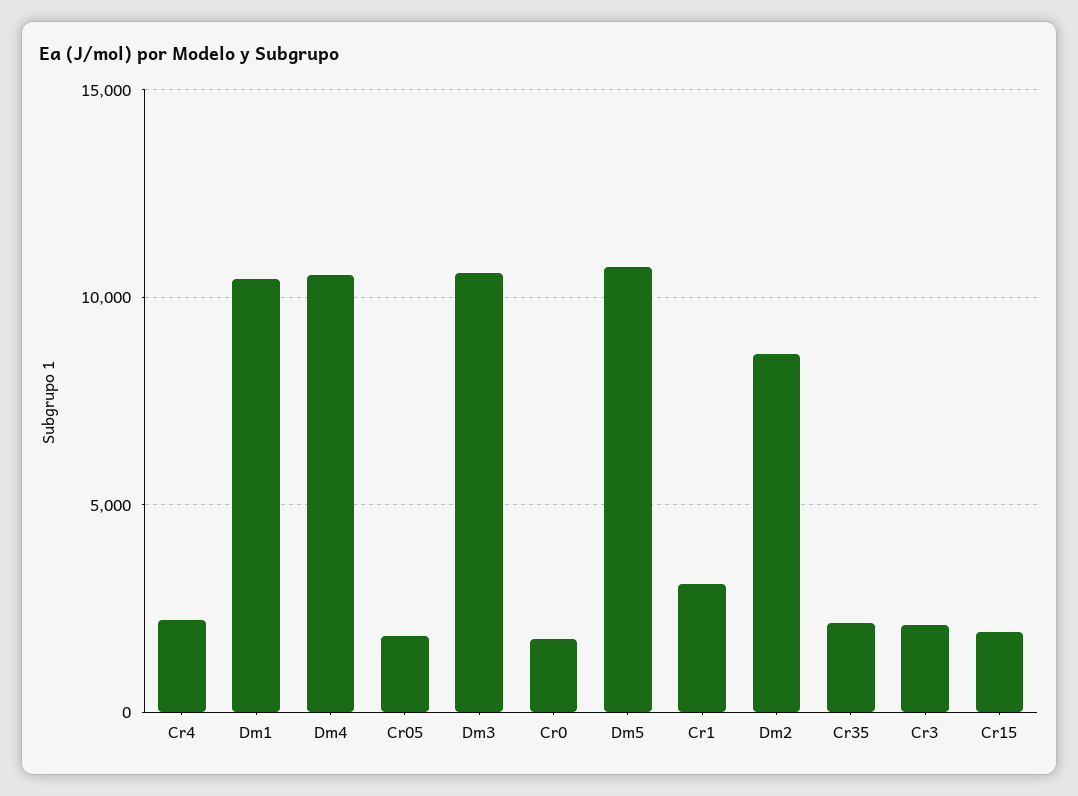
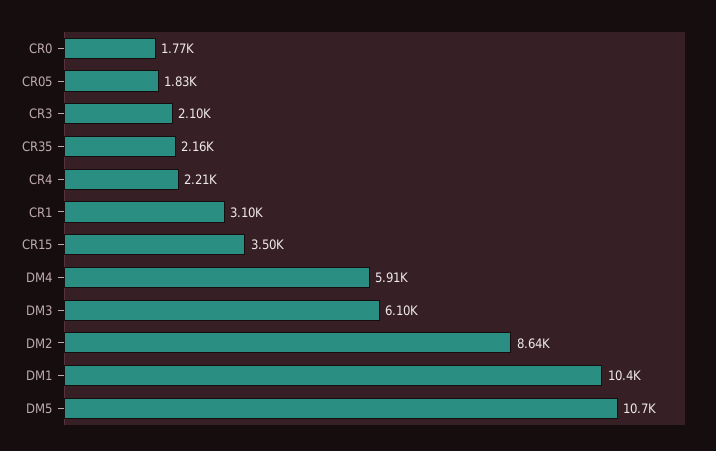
Dm4: 10500 -> 5910
Dm3: 10500 -> 6100
Cr15: 2000 -> 3500

